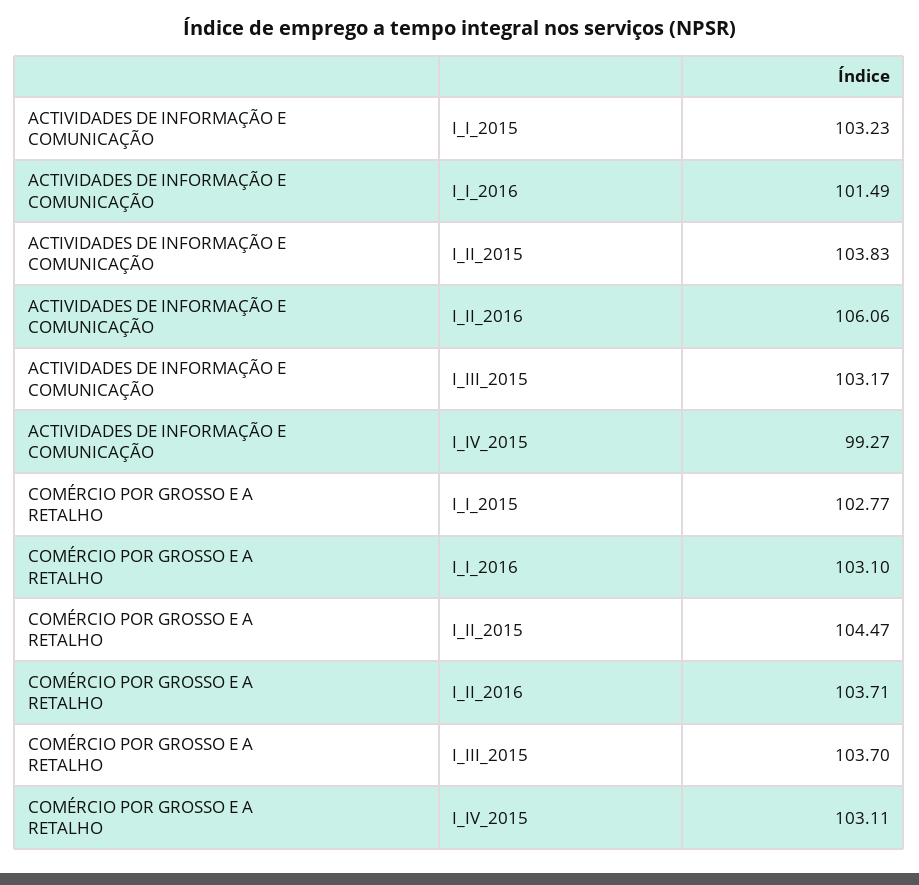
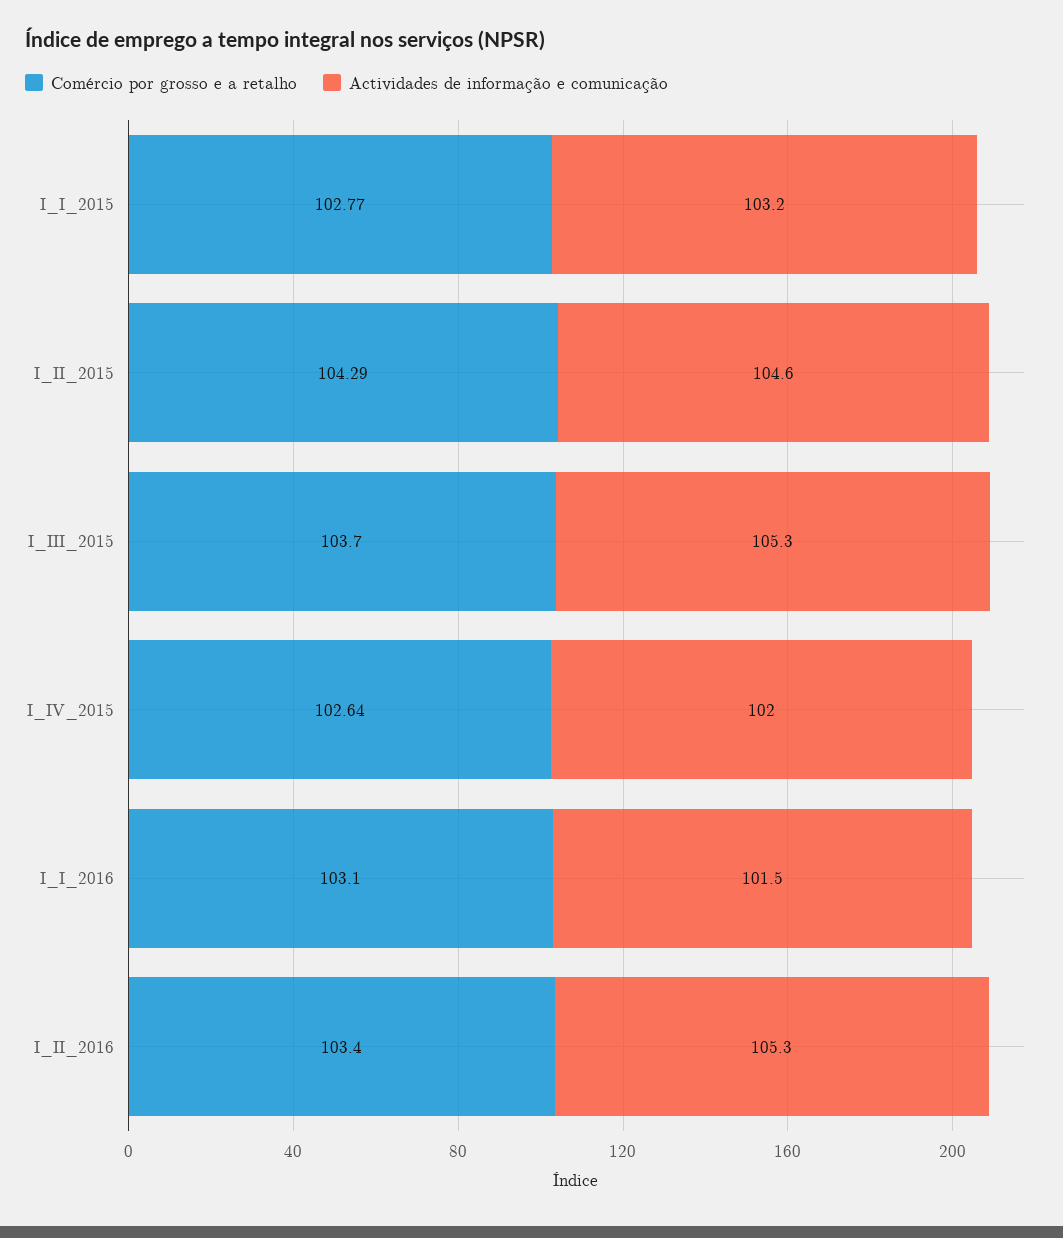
ACTIVIDADES DE INFORMAÇÃO E COMUNICAÇÃO, I_II_2015: 103.83 -> 104.6
ACTIVIDADES DE INFORMAÇÃO E COMUNICAÇÃO, I_II_2016: 106.06 -> 105.3
ACTIVIDADES DE INFORMAÇÃO E COMUNICAÇÃO, I_III_2015: 103.17 -> 105.3
ACTIVIDADES DE INFORMAÇÃO E COMUNICAÇÃO, I_IV_2015: 99.27 -> 102
COMÉRCIO POR GROSSO E A RETALHO, I_II_2015: 104.47 -> 104.29
COMÉRCIO POR GROSSO E A RETALHO, I_II_2016: 103.71 -> 103.4
COMÉRCIO POR GROSSO E A RETALHO, I_IV_2015: 103.11 -> 102.64

